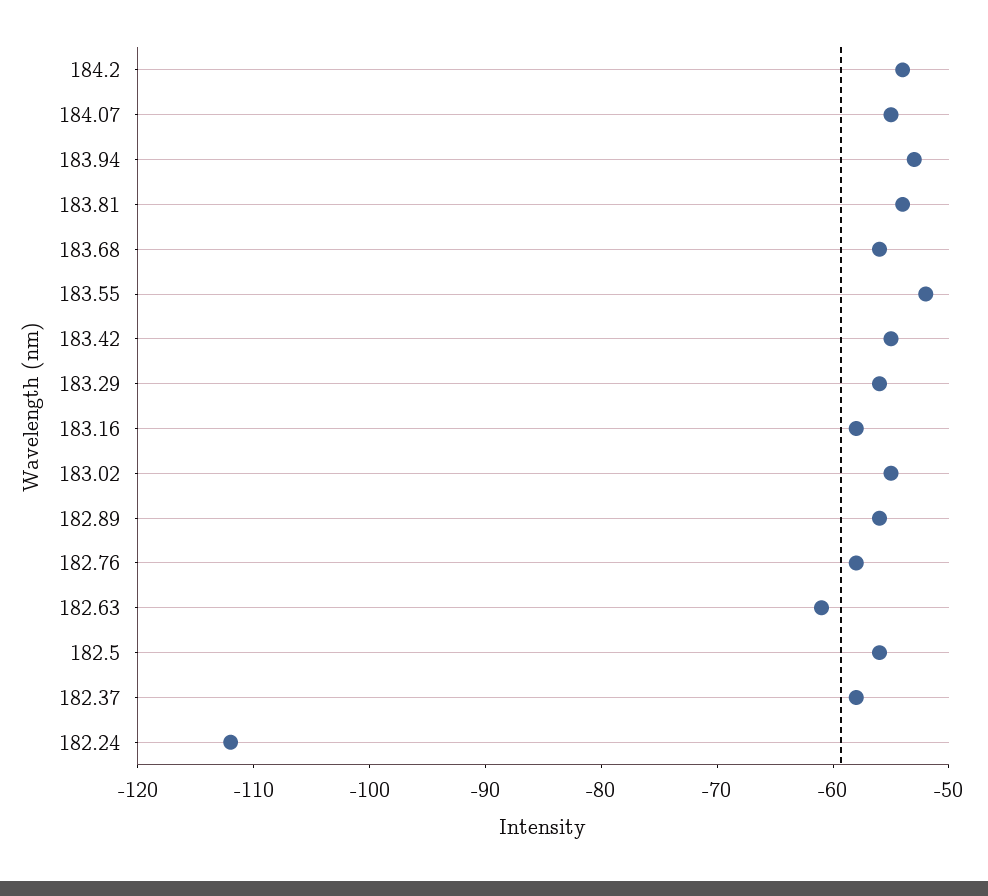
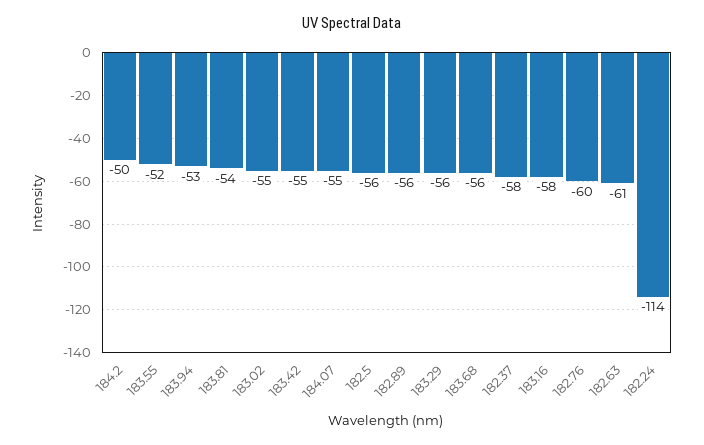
184.2: -54 -> -50
182.76: -58 -> -60
182.24: -112 -> -114

